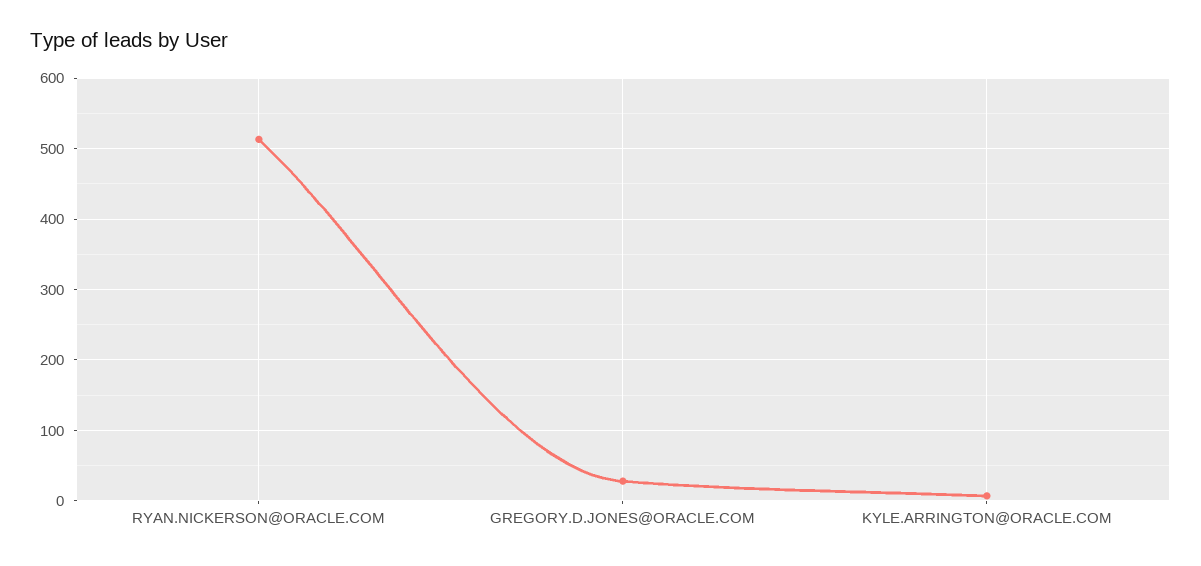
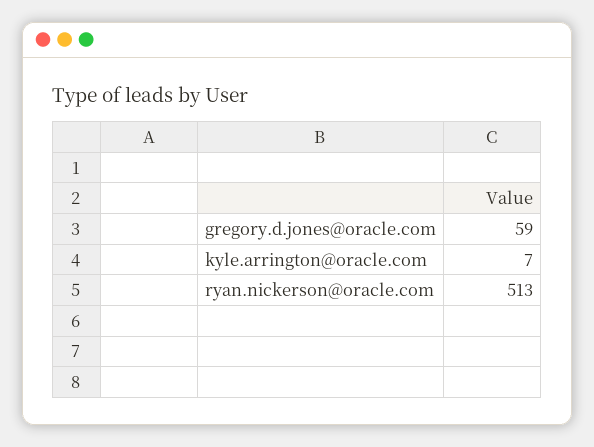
GREGORY.D.JONES@ORACLE.COM: 30 -> 59

